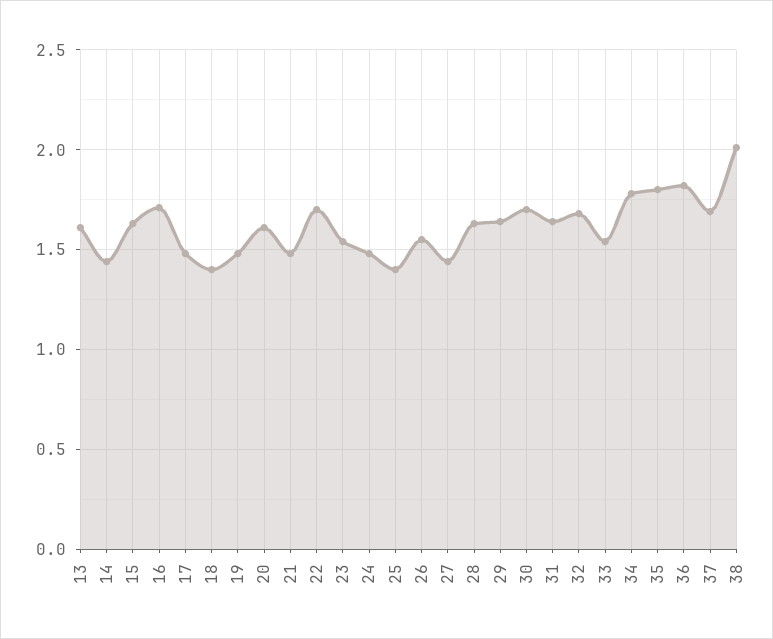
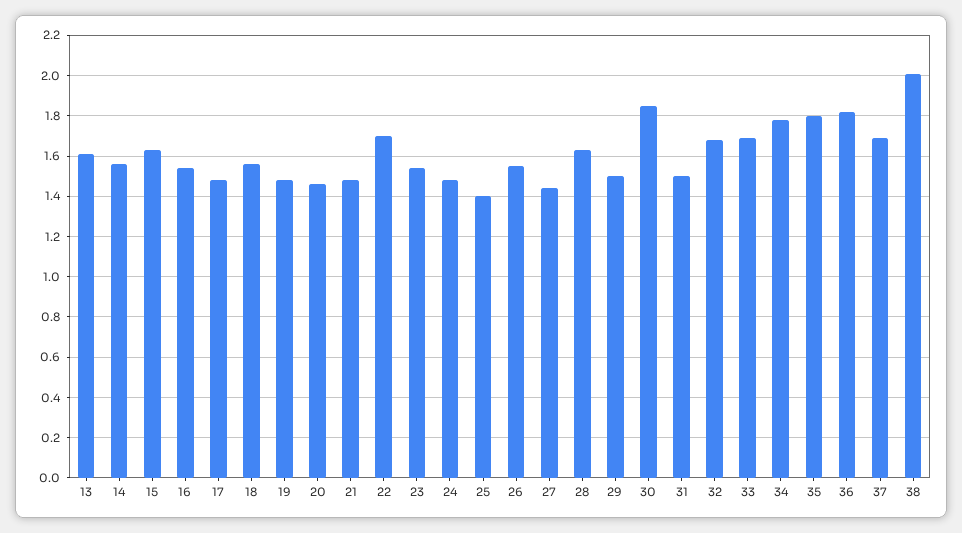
14: 1.45 -> 1.55
16: 1.7 -> 1.55
18: 1.4 -> 1.55
20: 1.6 -> 1.45
29: 1.65 -> 1.5
30: 1.7 -> 1.85
31: 1.65 -> 1.5
33: 1.55 -> 1.7

